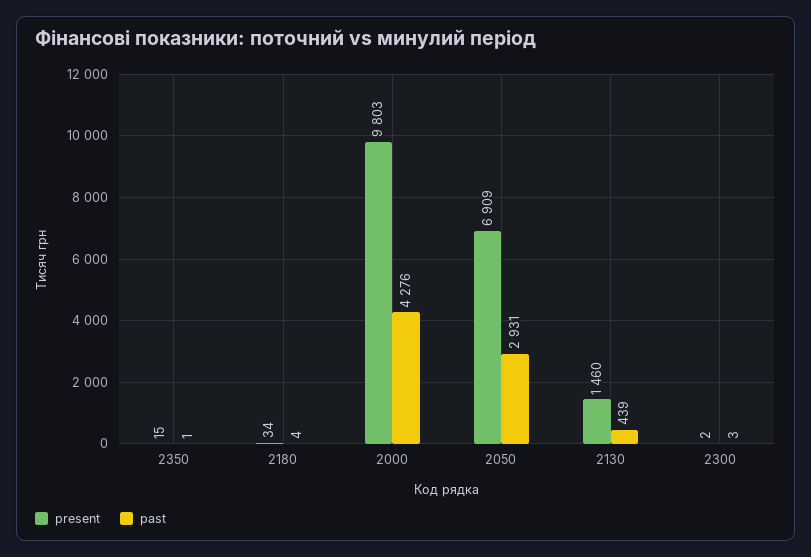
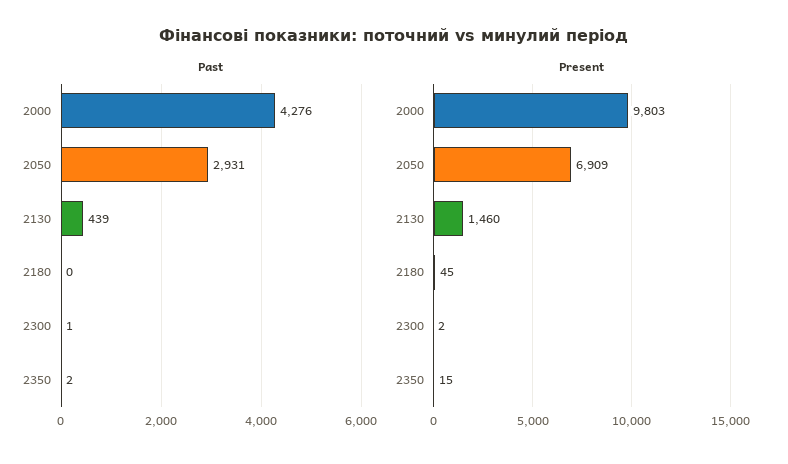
past, 2350: 1 -> 2
present, 2180: 34 -> 45
past, 2180: 4 -> 0
past, 2300: 3 -> 1

